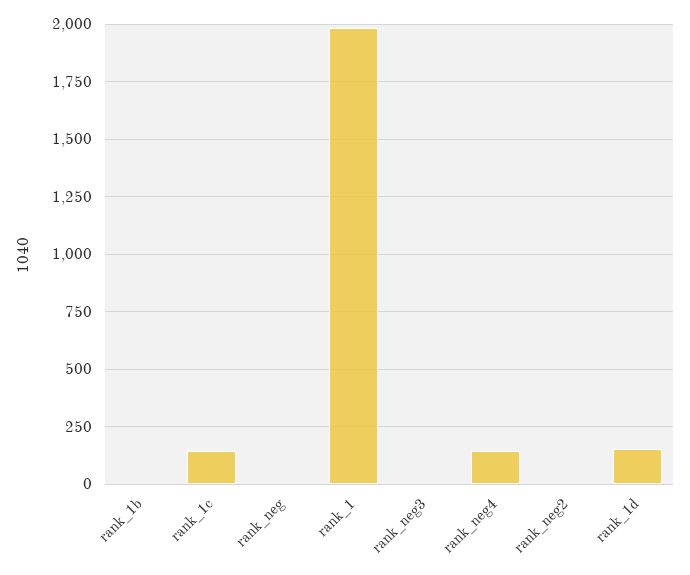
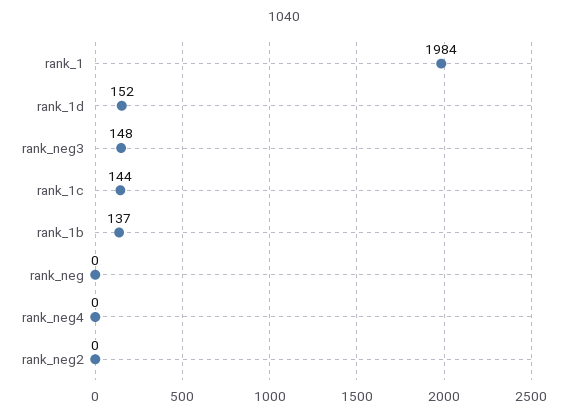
rank_1b: 0 -> 137
rank_neg3: 0 -> 148
rank_neg4: 150 -> 0

